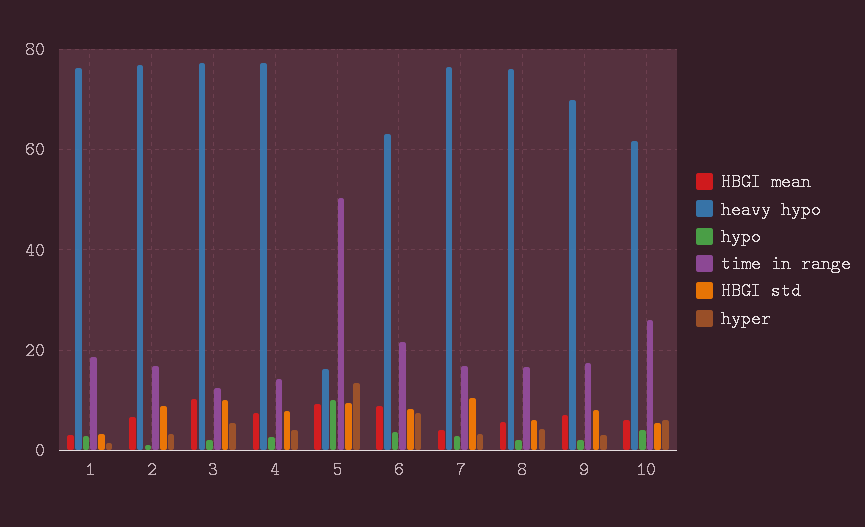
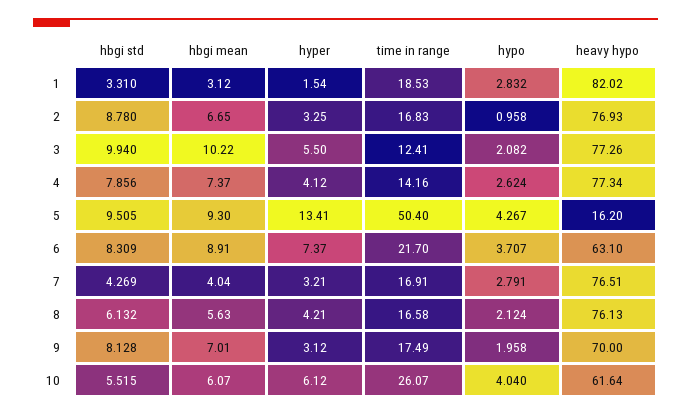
heavy hypo, 1: 76 -> 82.02
hypo, 5: 10 -> 4.267
HBGI std, 7: 10 -> 4.269

